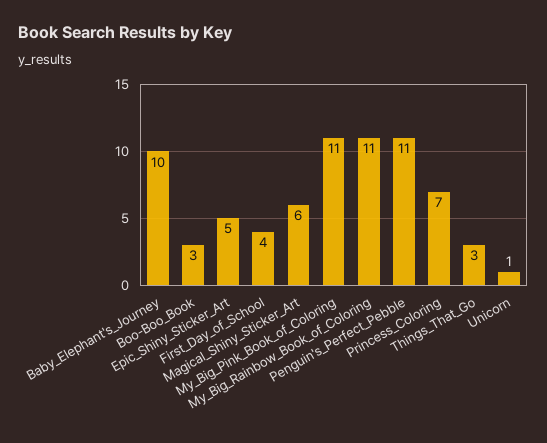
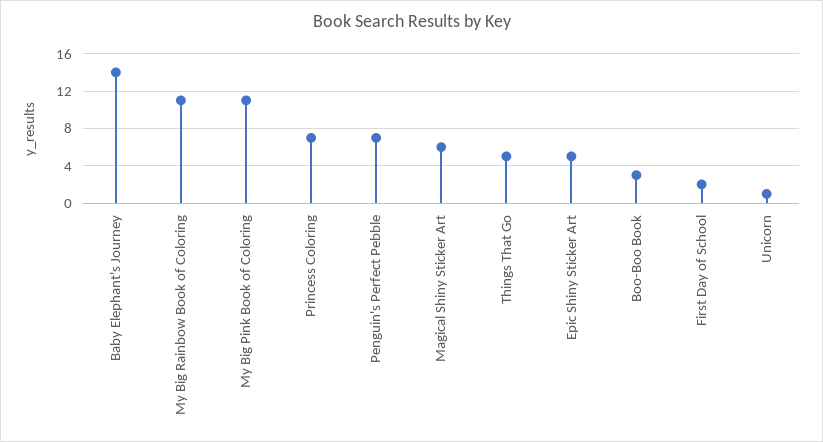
Baby_Elephant's_Journey: 10 -> 14
First_Day_of_School: 4 -> 2
Penguin's_Perfect_Pebble: 11 -> 7
Things_That_Go: 3 -> 5

